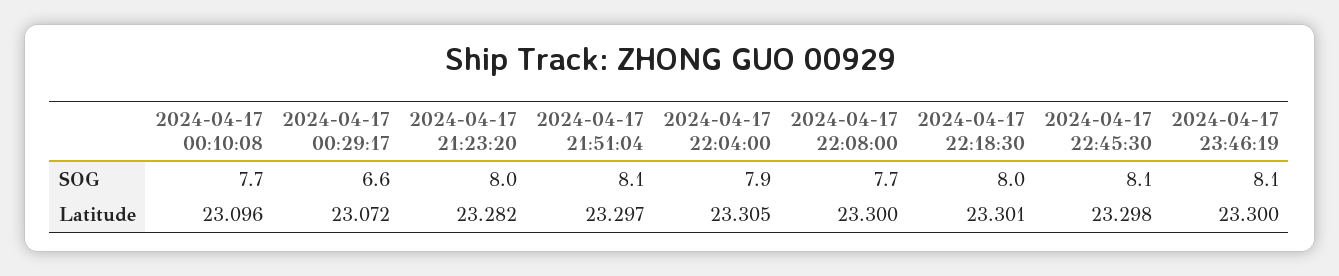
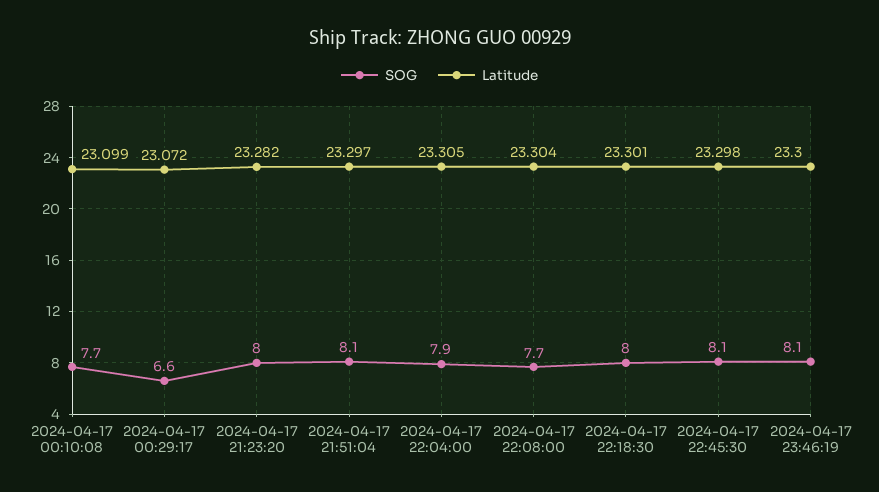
Latitude, 2024-04-17 00:10:08: 23.096 -> 23.099
Latitude, 2024-04-17 22:08:00: 23.3 -> 23.304

